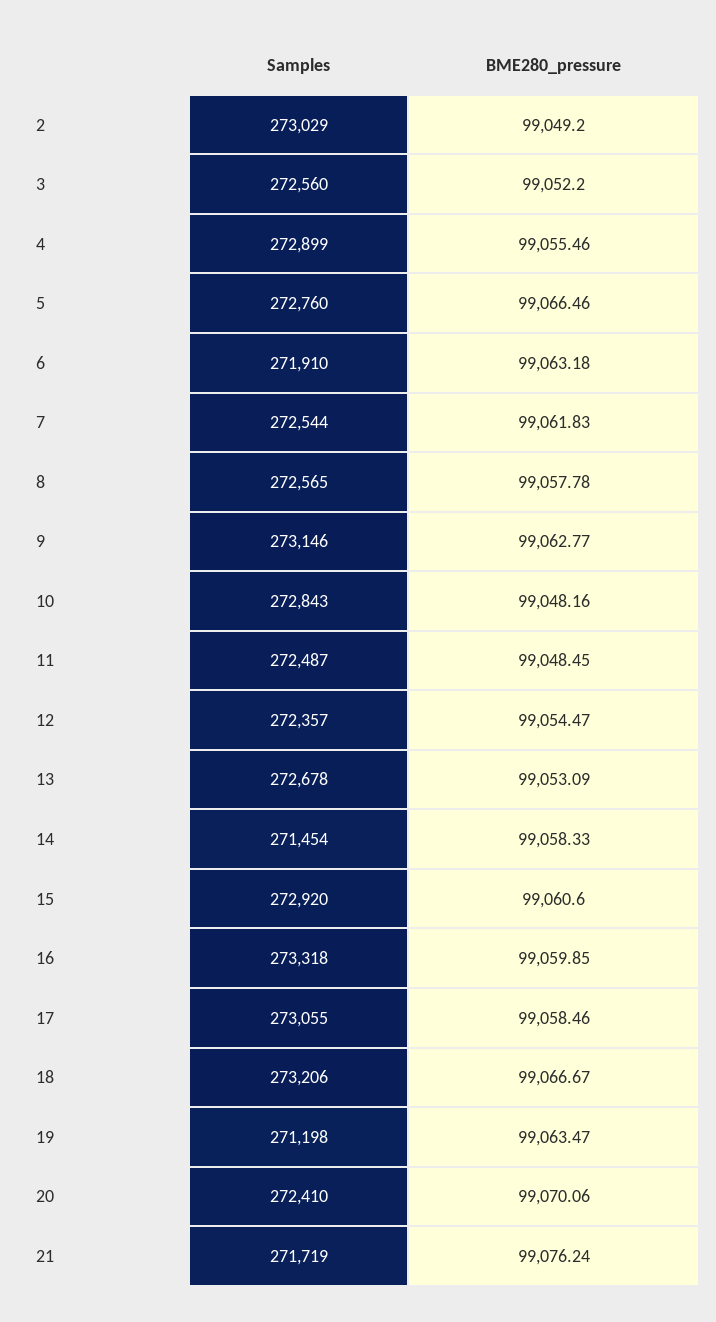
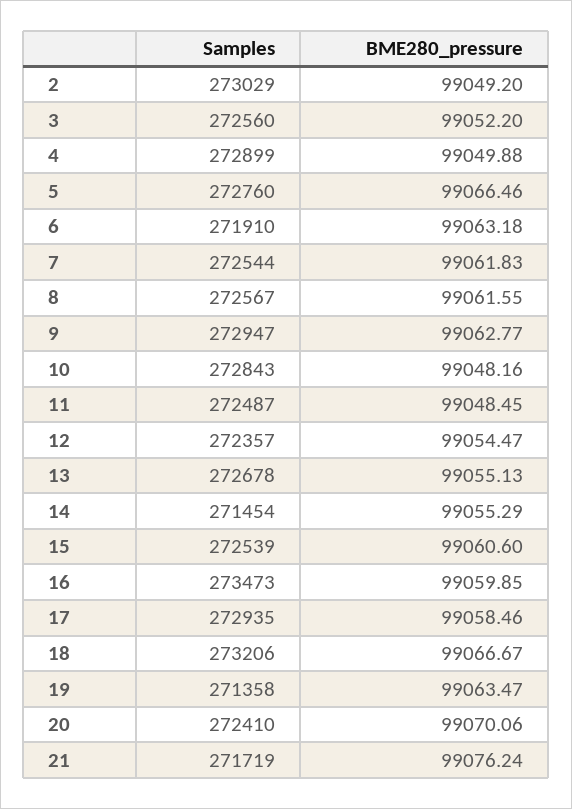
BME280_pressure, 4: 99055.46 -> 99049.88
Samples, 8: 272565 -> 272567
BME280_pressure, 8: 99057.78 -> 99061.55
Samples, 9: 273146 -> 272947
BME280_pressure, 13: 99053.09 -> 99055.13
BME280_pressure, 14: 99058.33 -> 99055.29
Samples, 15: 272920 -> 272539
Samples, 16: 273318 -> 273473
Samples, 17: 273055 -> 272935
Samples, 19: 271198 -> 271358

